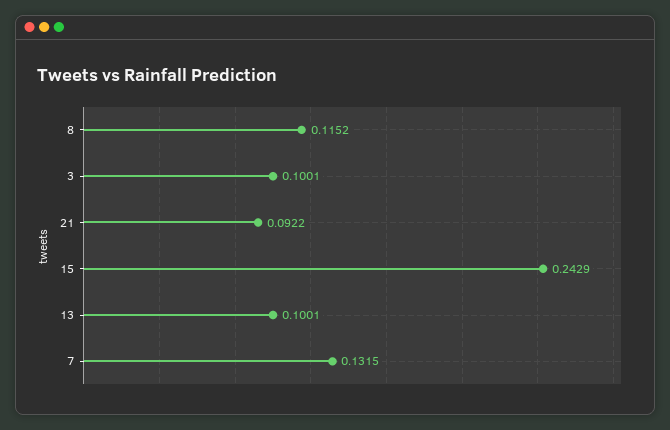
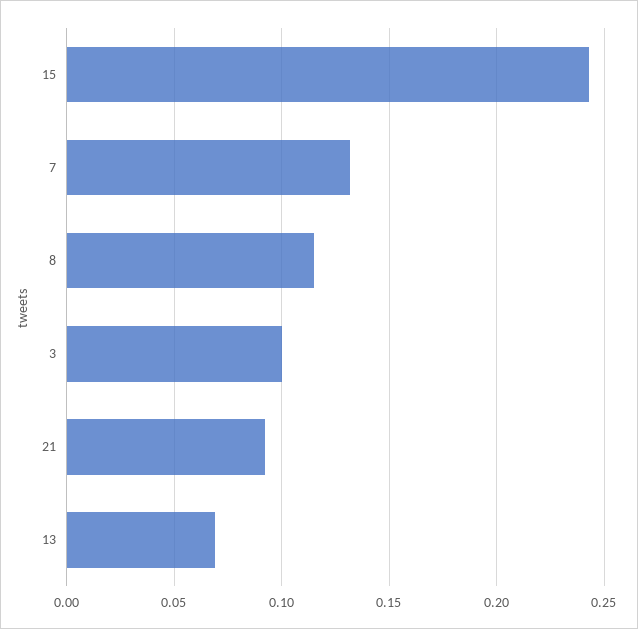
13: 0.1001 -> 0.07

